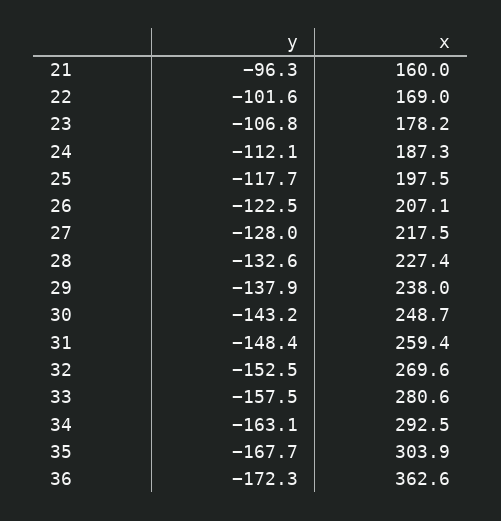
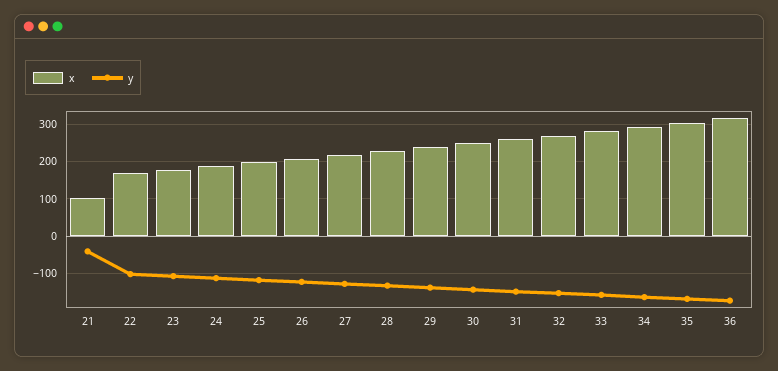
y, 21: -96.3 -> -40
x, 21: 160 -> 100
x, 36: 362.6 -> 320

